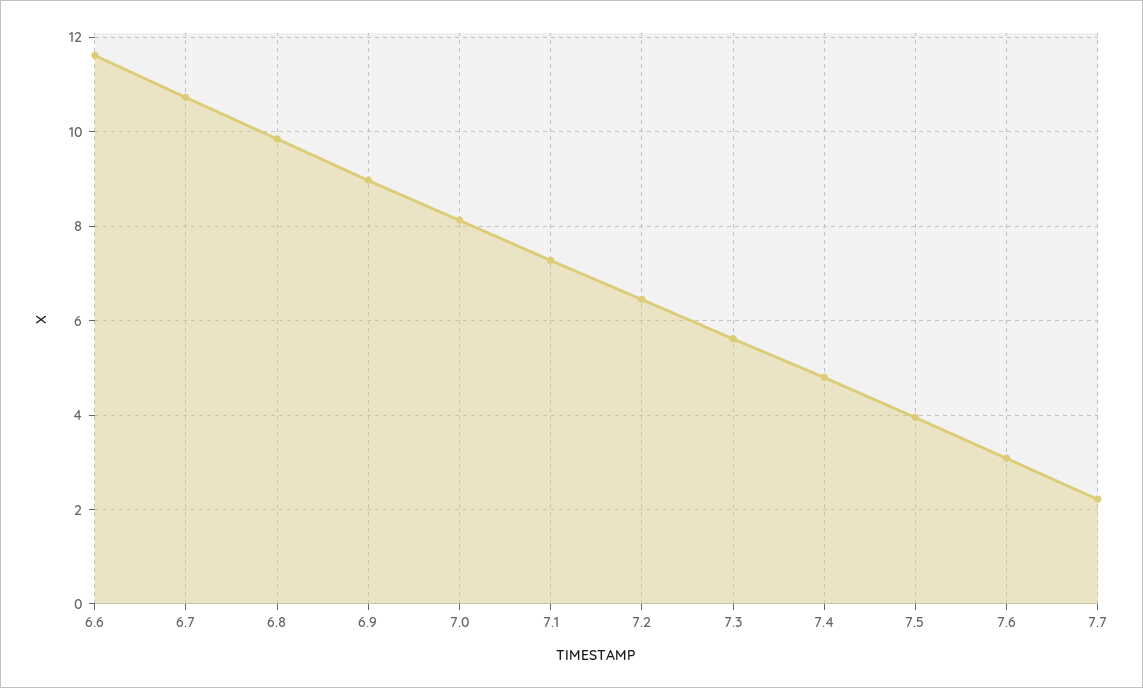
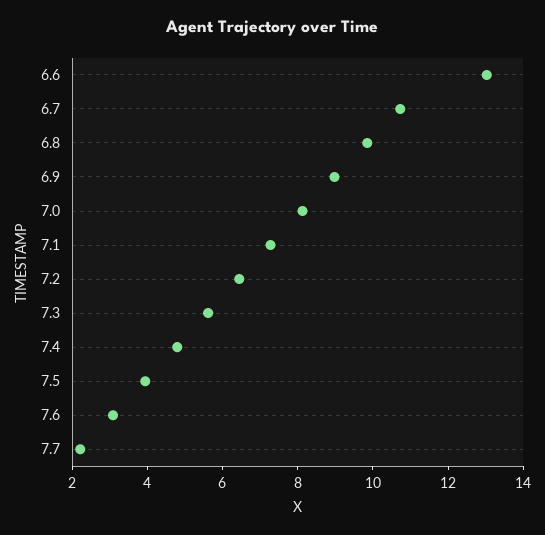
6.6: 11.6 -> 13

